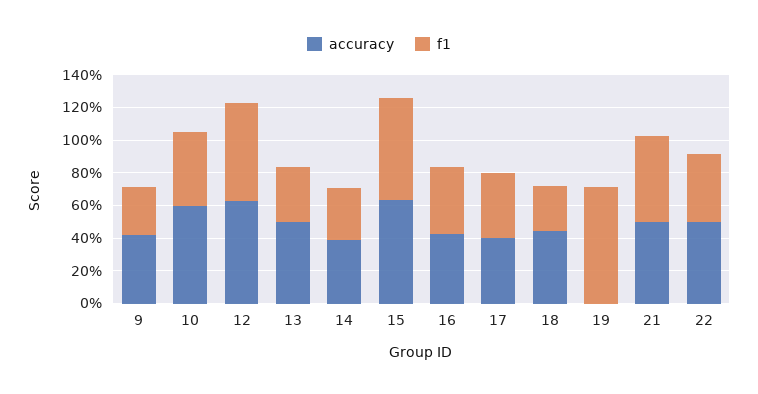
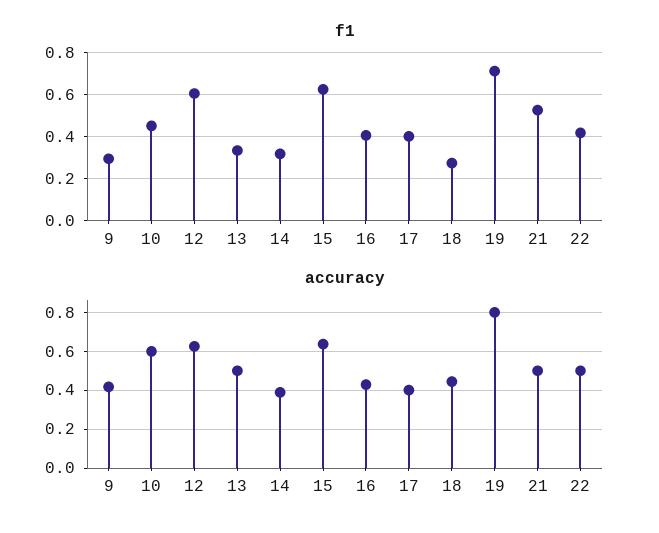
accuracy, 19: 0 -> 0.8

